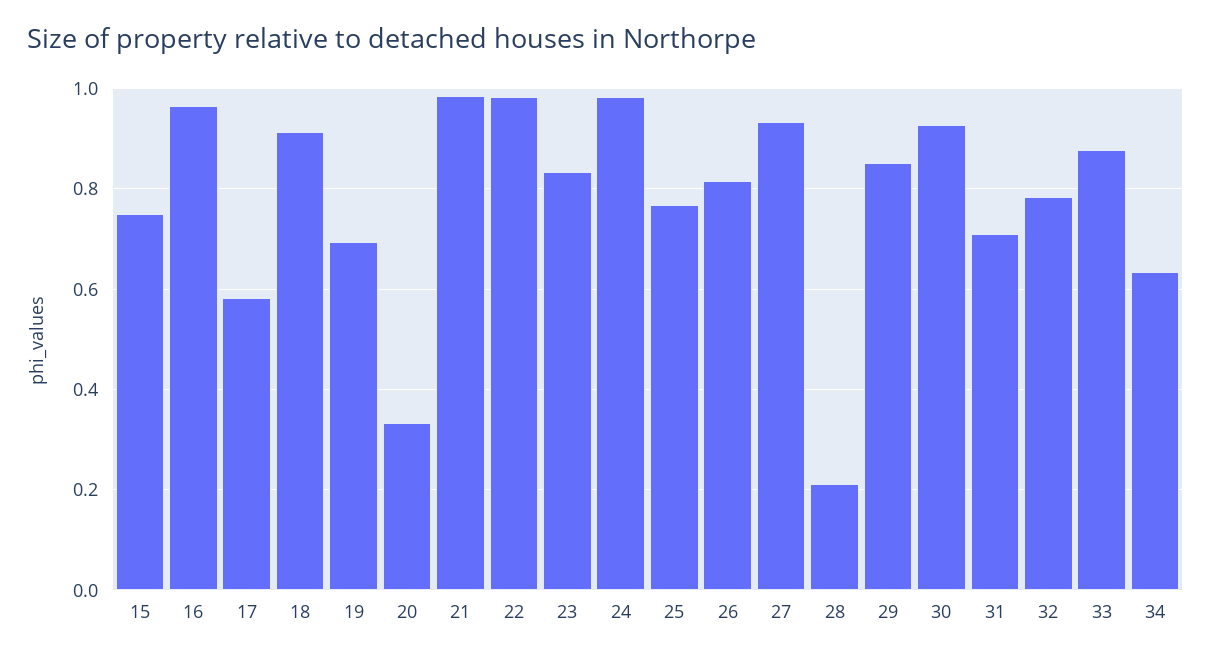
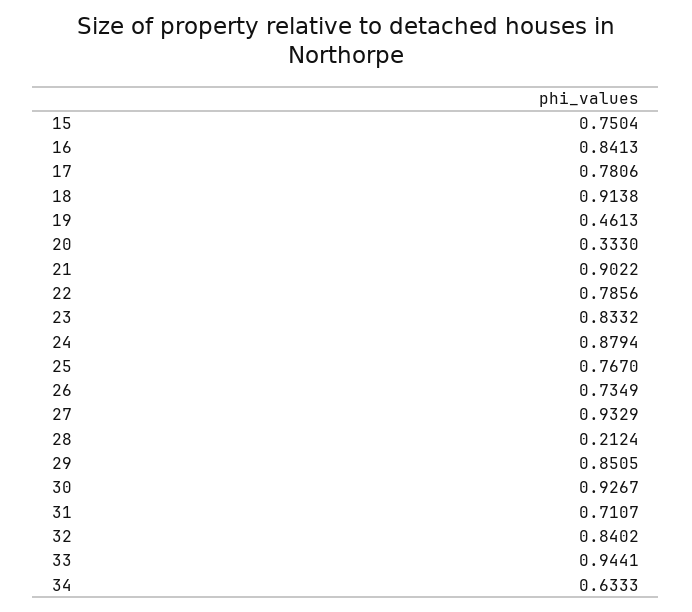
16: 0.96 -> 0.8413
17: 0.58 -> 0.7806
19: 0.7 -> 0.4613
21: 0.98 -> 0.9022
22: 0.98 -> 0.7856
24: 0.98 -> 0.8794
26: 0.82 -> 0.7349
32: 0.78 -> 0.8402
33: 0.88 -> 0.9441

